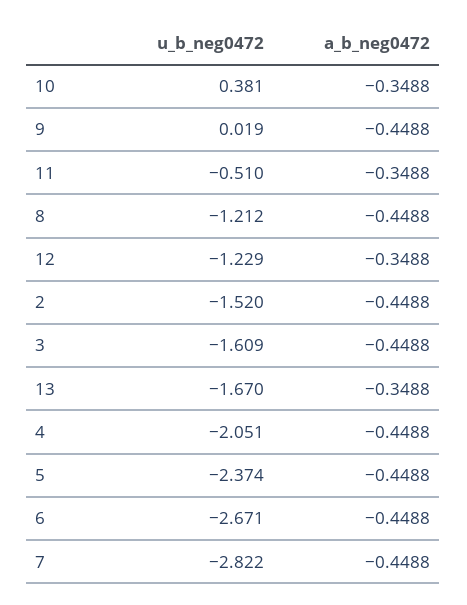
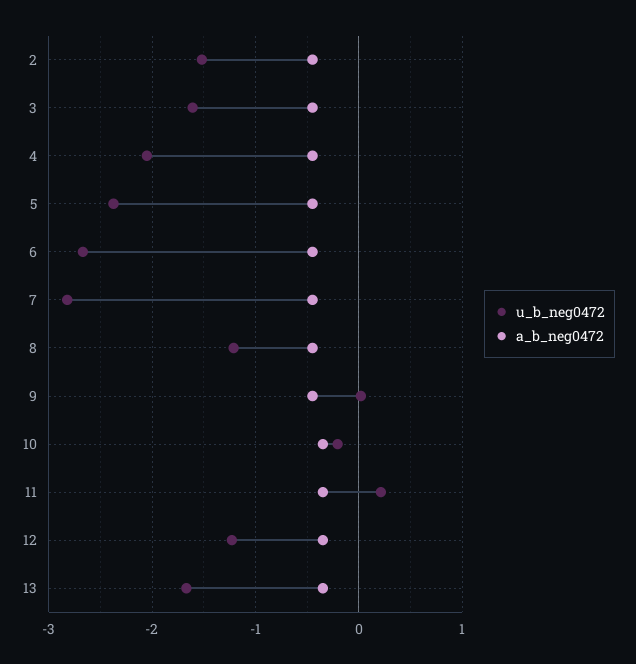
u_b_neg0472, 10: 0.381 -> -0.2
u_b_neg0472, 11: -0.51 -> 0.2

